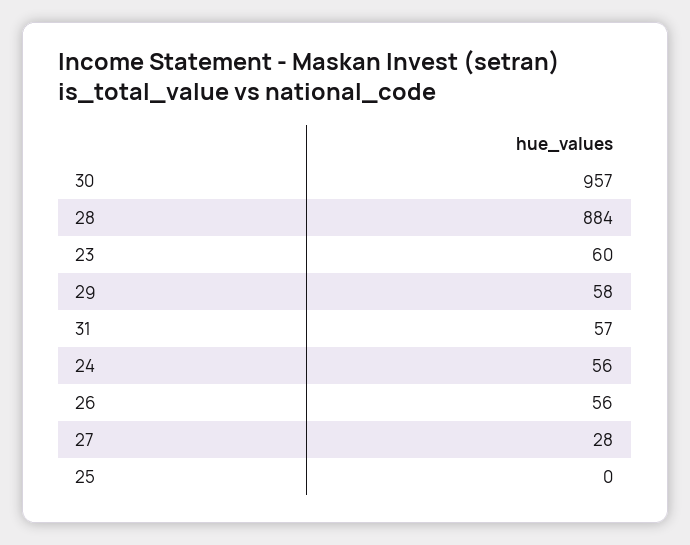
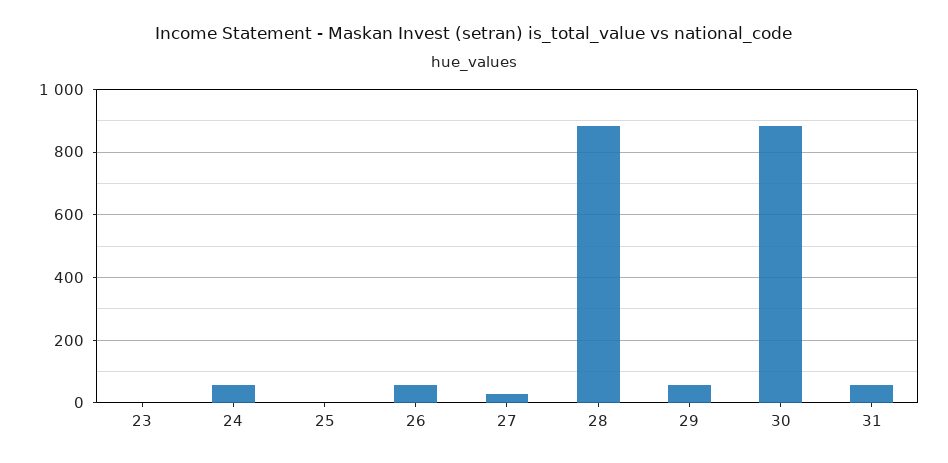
30: 957 -> 880
23: 60 -> 0

